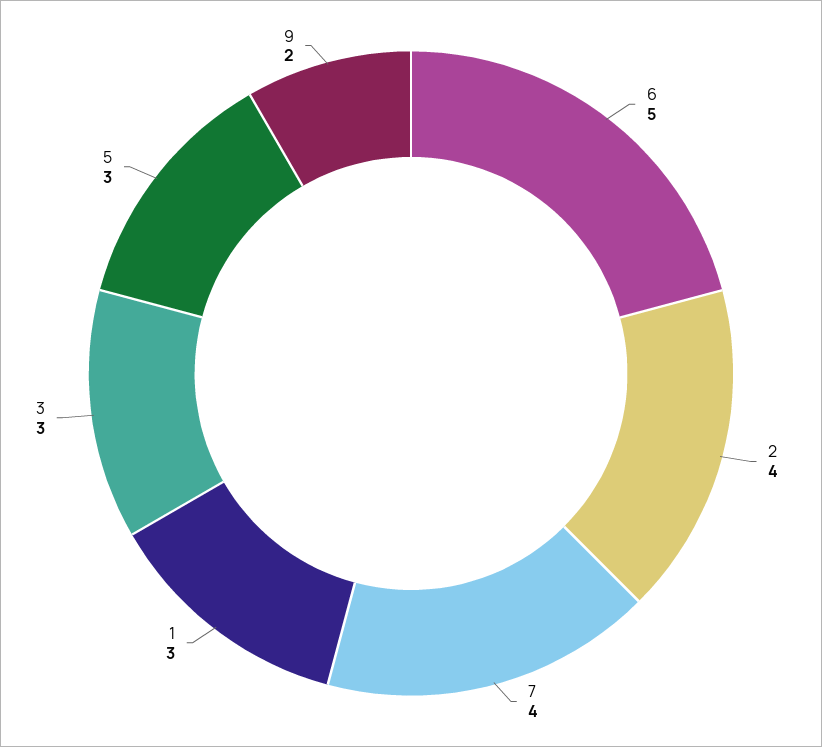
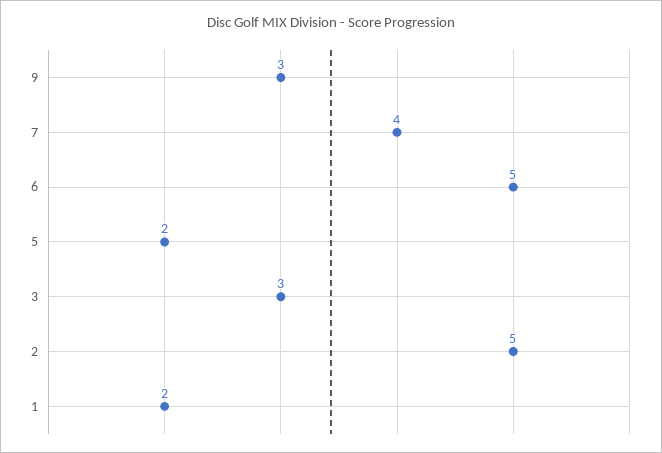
2: 4 -> 5
1: 3 -> 2
5: 3 -> 2
9: 2 -> 3

